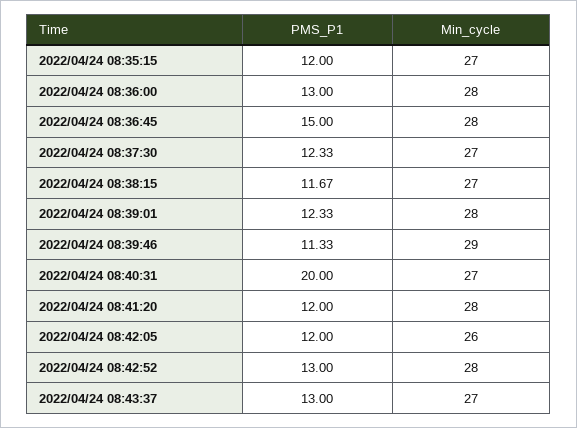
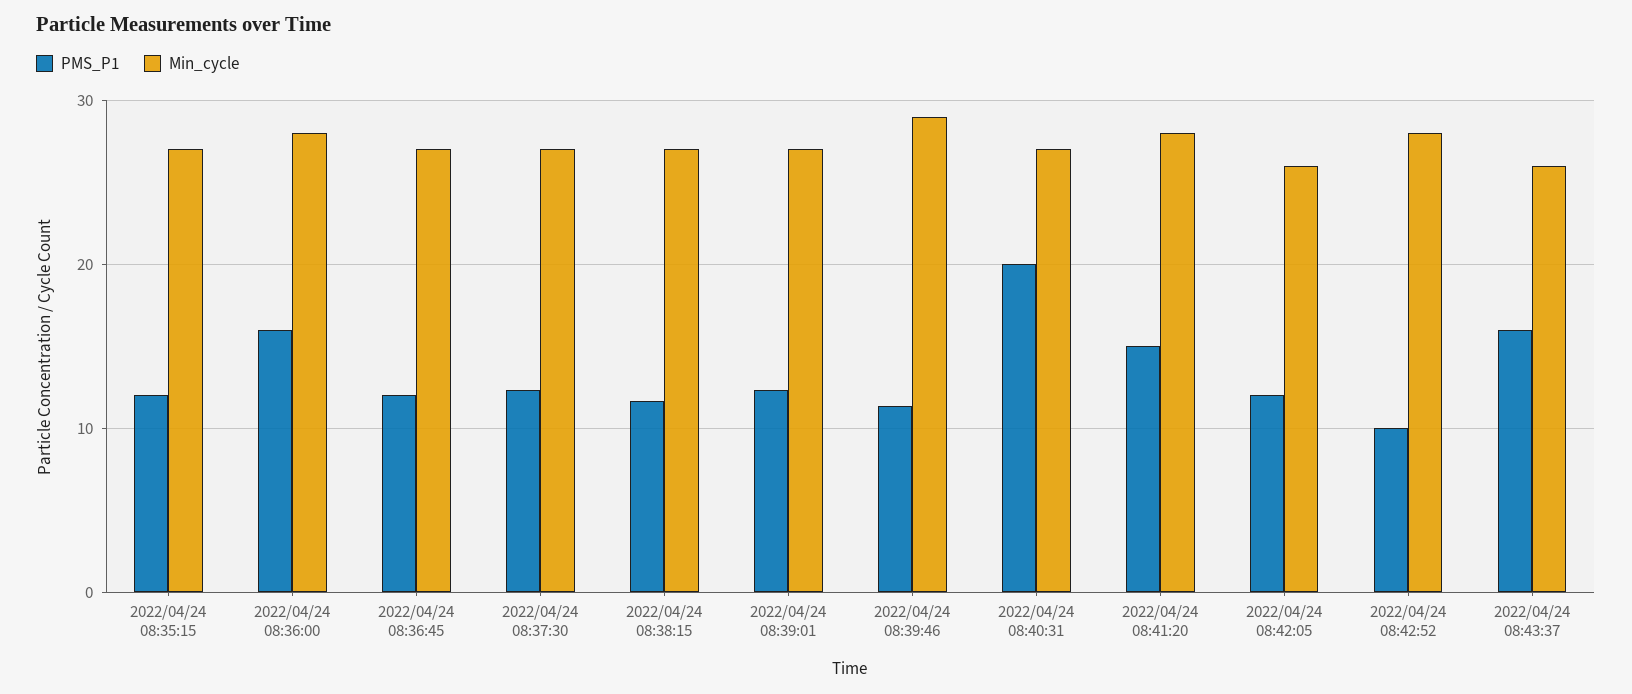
PMS_P1, 2022/04/24 08:36:00: 13 -> 16
PMS_P1, 2022/04/24 08:36:45: 15 -> 12
Min_cycle, 2022/04/24 08:36:45: 28 -> 27
Min_cycle, 2022/04/24 08:39:01: 28 -> 27
PMS_P1, 2022/04/24 08:41:20: 12 -> 15
PMS_P1, 2022/04/24 08:42:52: 13 -> 10
PMS_P1, 2022/04/24 08:43:37: 13 -> 16
Min_cycle, 2022/04/24 08:43:37: 27 -> 26

